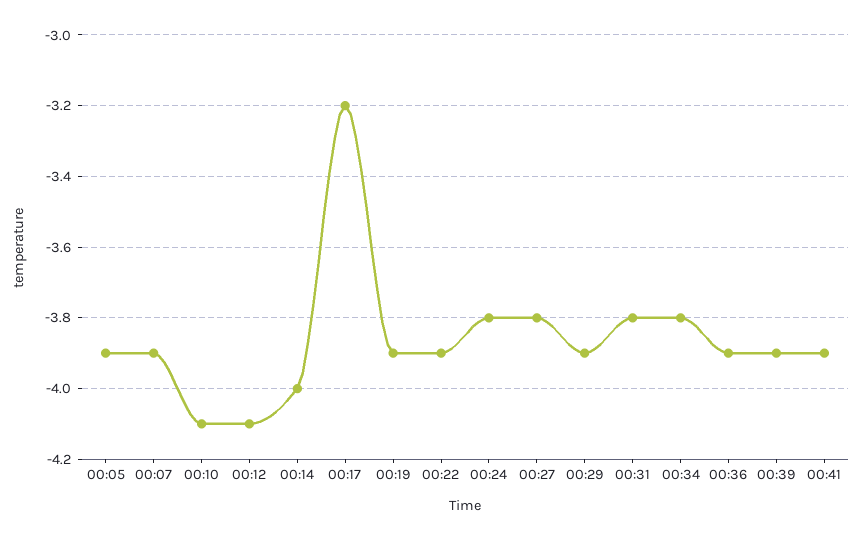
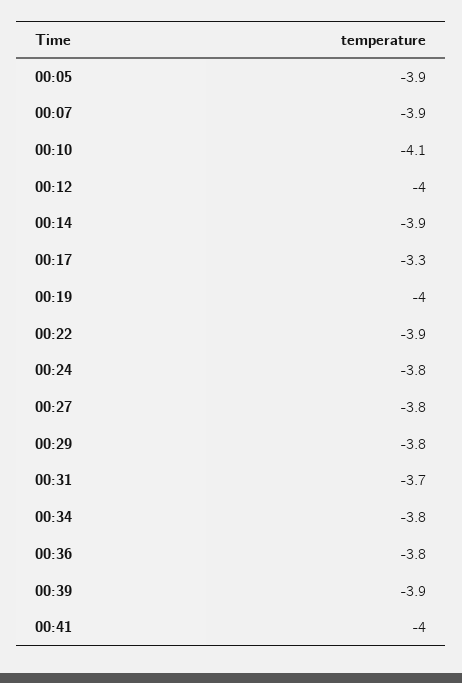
00:12: -4.1 -> -4
00:14: -4 -> -3.9
00:17: -3.2 -> -3.3
00:19: -3.9 -> -4
00:29: -3.9 -> -3.8
00:31: -3.8 -> -3.7
00:36: -3.9 -> -3.8
00:41: -3.9 -> -4

